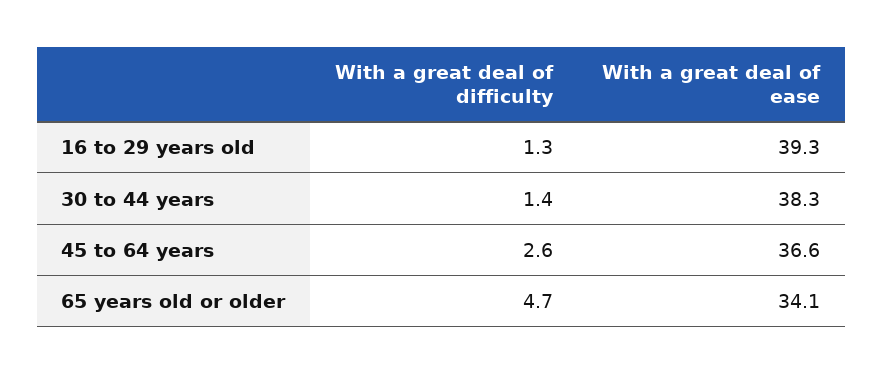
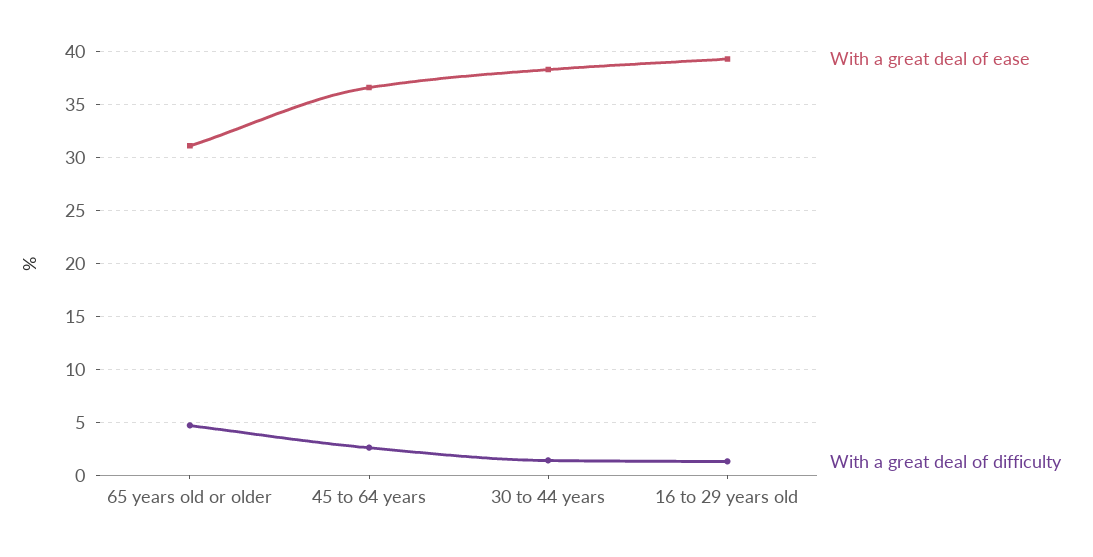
With a great deal of ease, 65 years old or older: 34.1 -> 31

